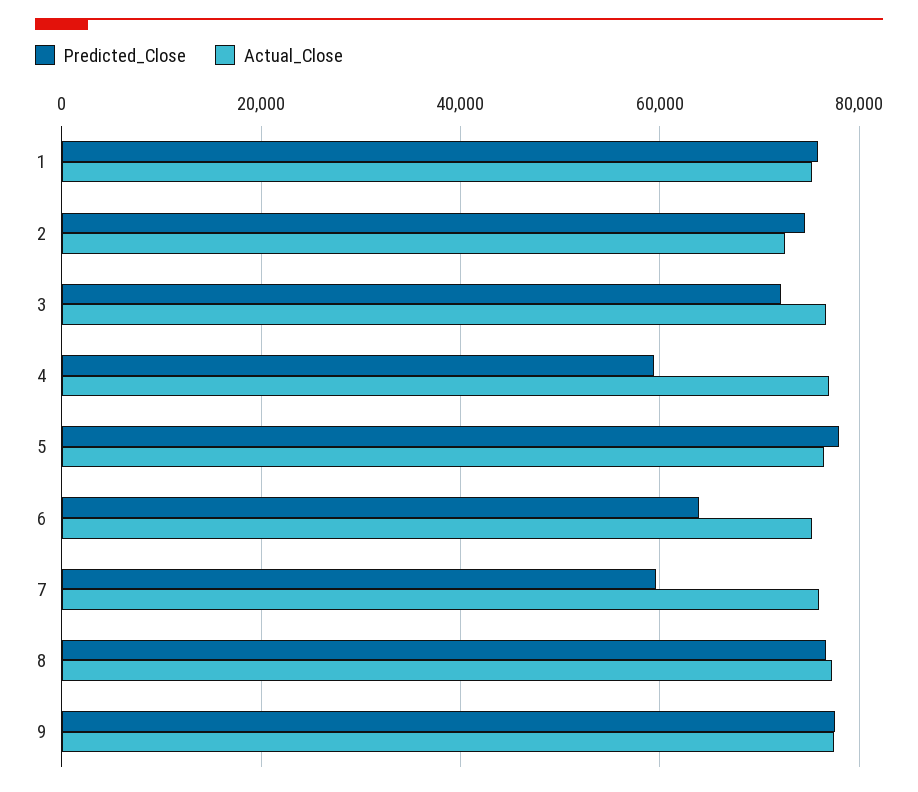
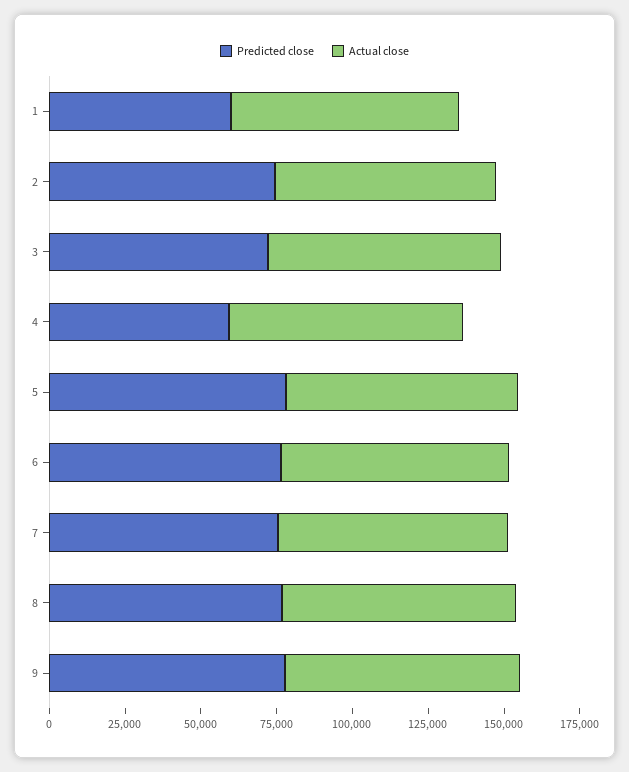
Predicted_Close, 1: 76000 -> 60000
Predicted_Close, 6: 64000 -> 75000
Predicted_Close, 7: 60000 -> 75000

